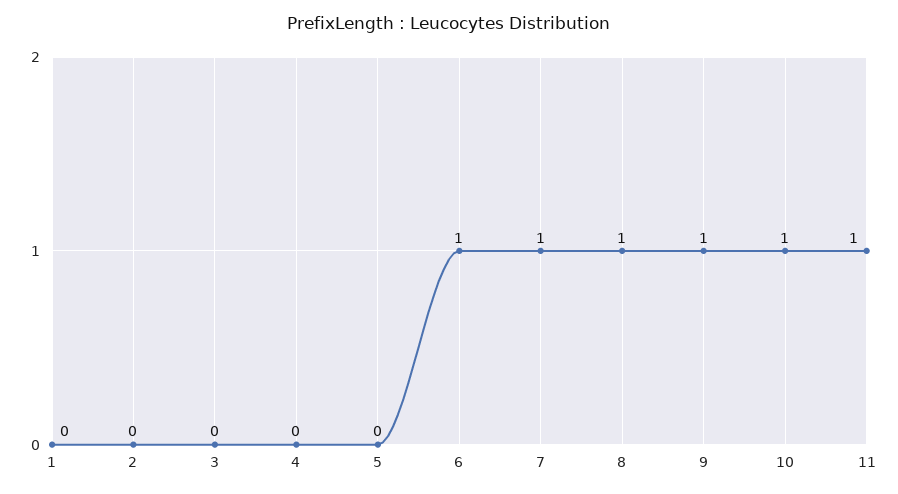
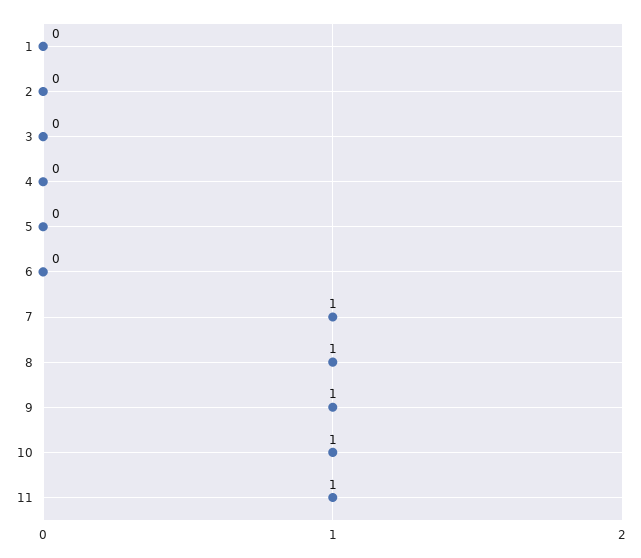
6: 1 -> 0

